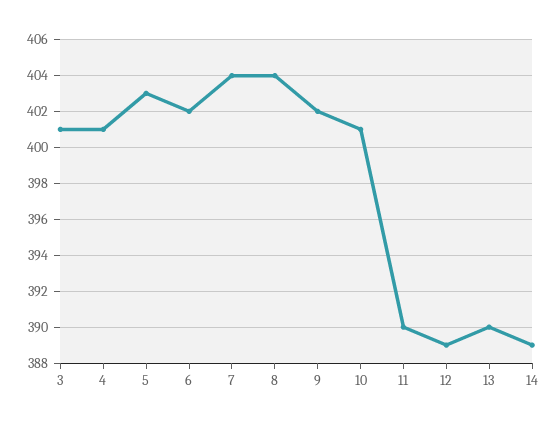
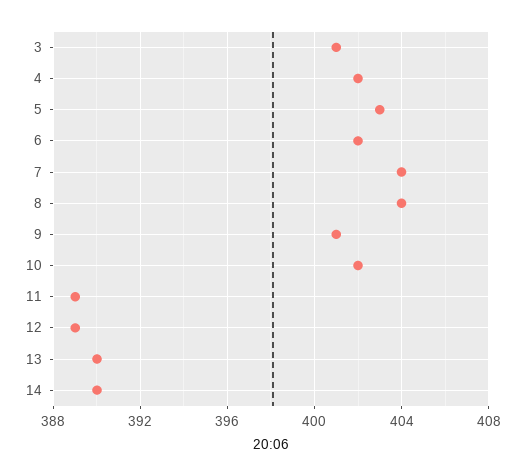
4: 401 -> 402
9: 402 -> 401
10: 401 -> 402
11: 390 -> 389
14: 389 -> 390

